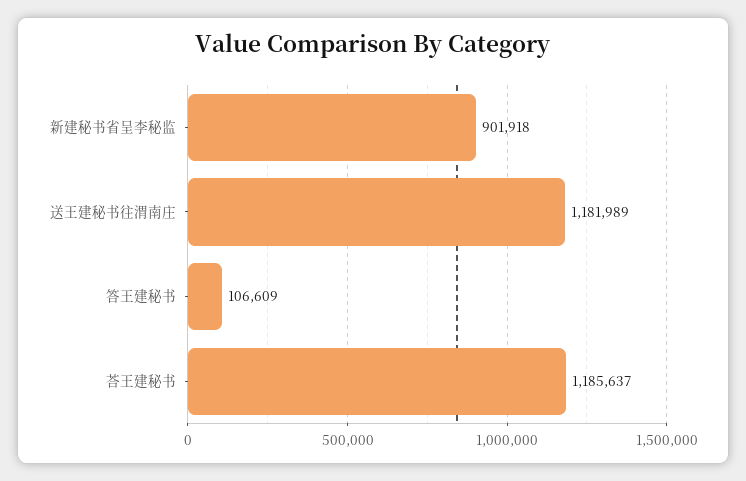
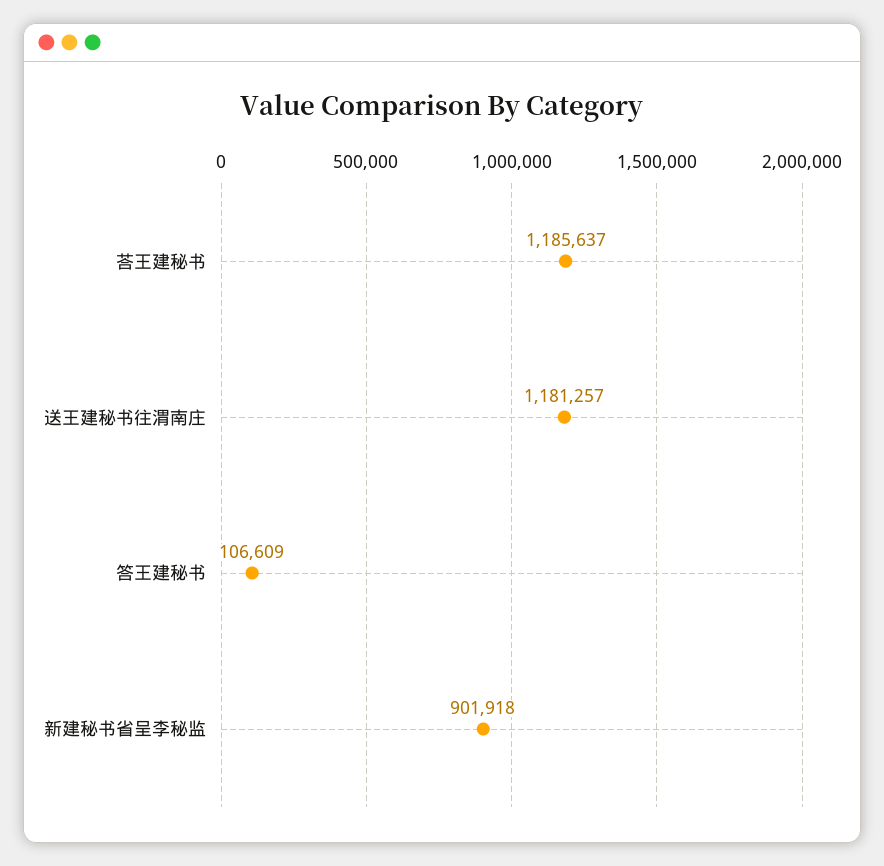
送王建秘书往渭南庄: 1181989 -> 1181257

